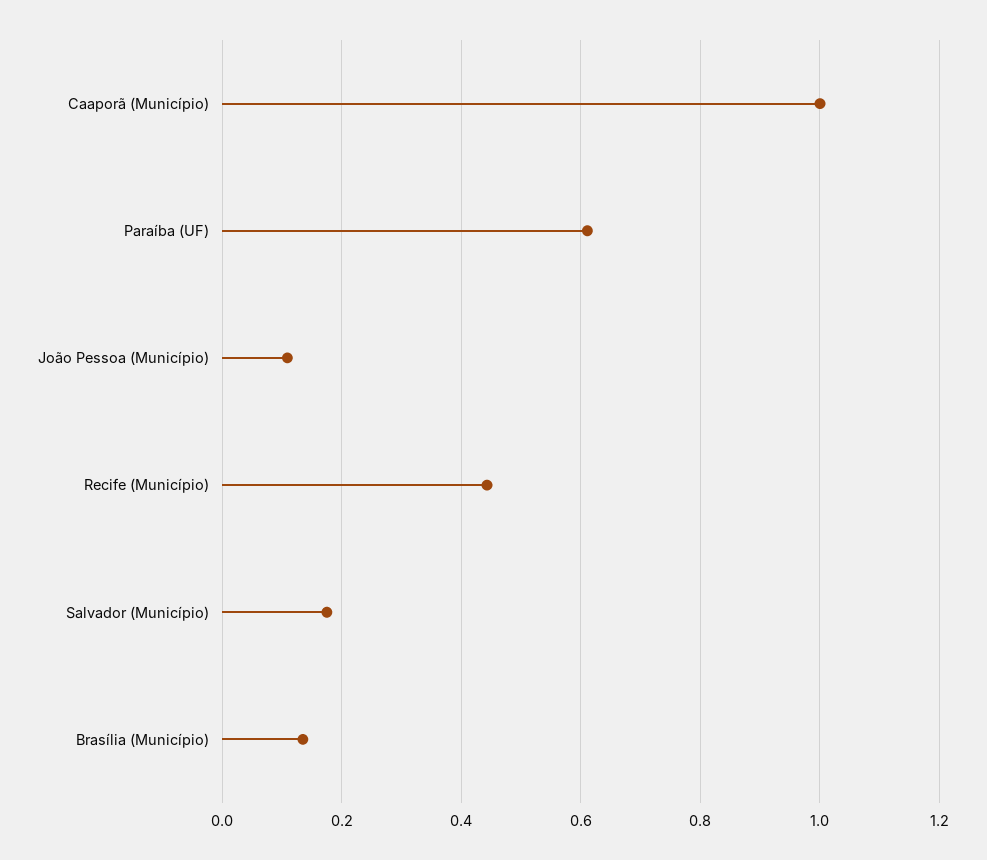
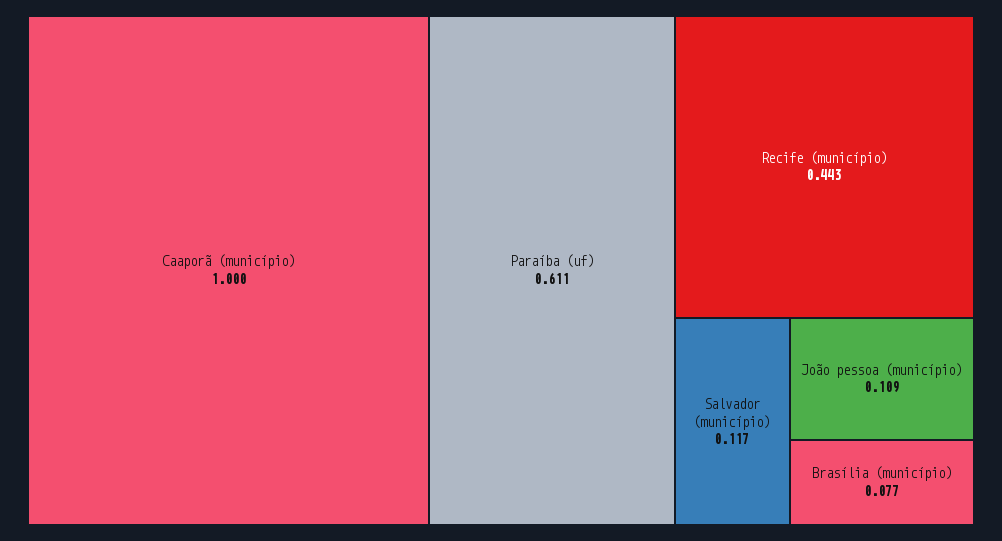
Salvador (Município): 0.18 -> 0.117
Brasília (Município): 0.14 -> 0.077

